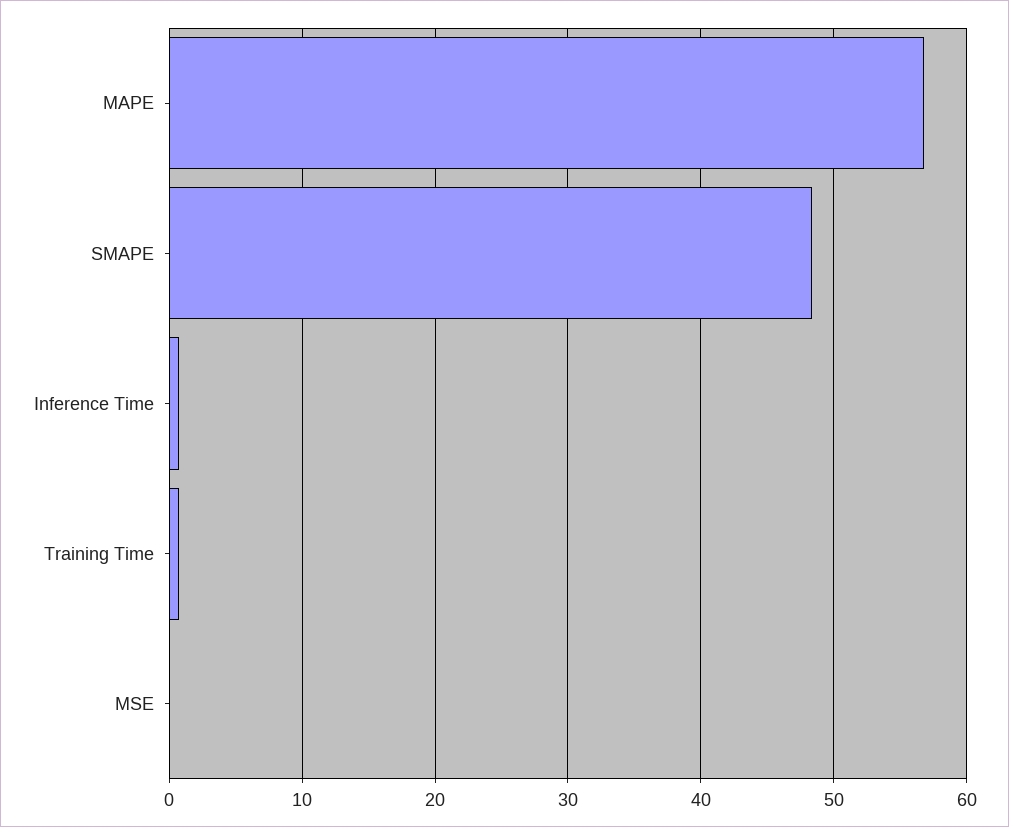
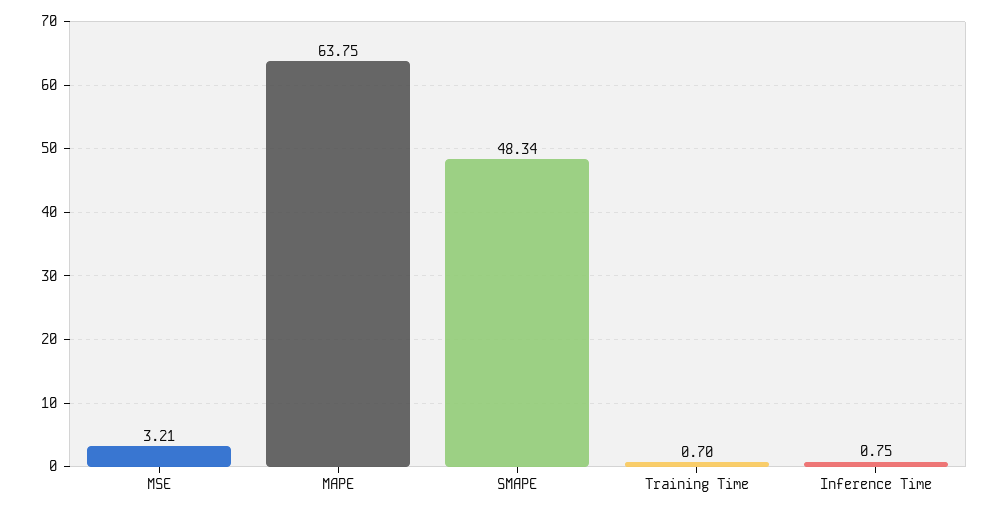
MAPE: 57 -> 63.75
MSE: 0 -> 3.21

